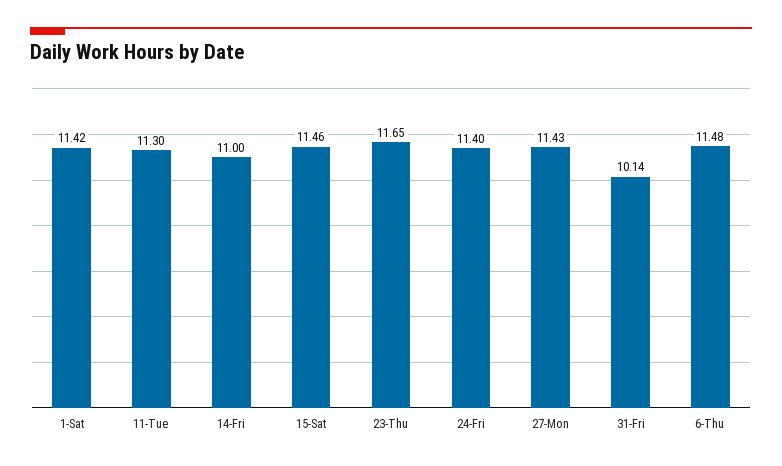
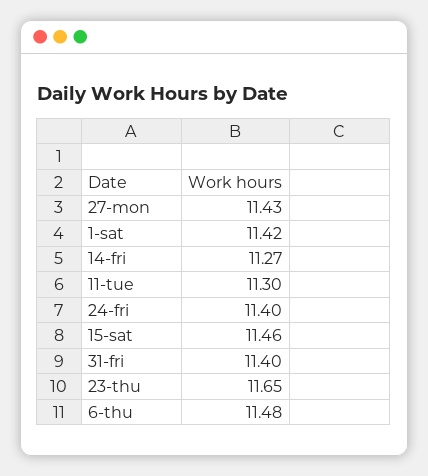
14-Fri: 11 -> 11.27
31-Fri: 10.14 -> 11.4

